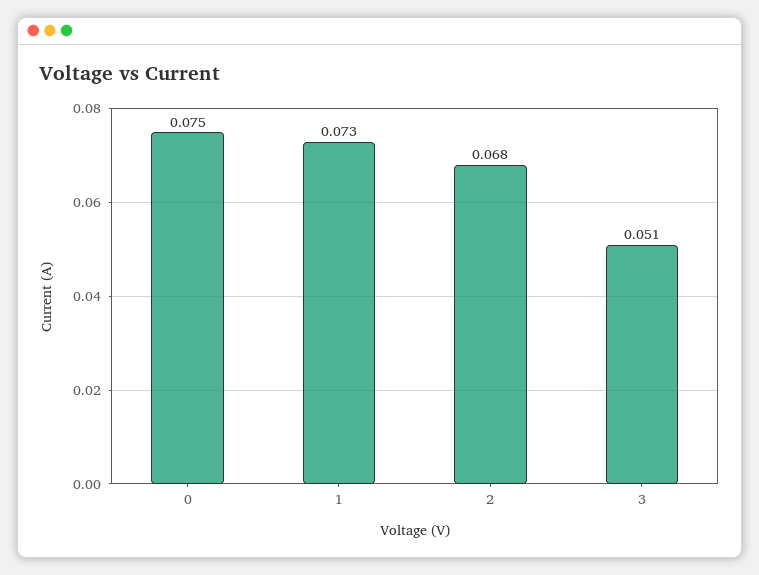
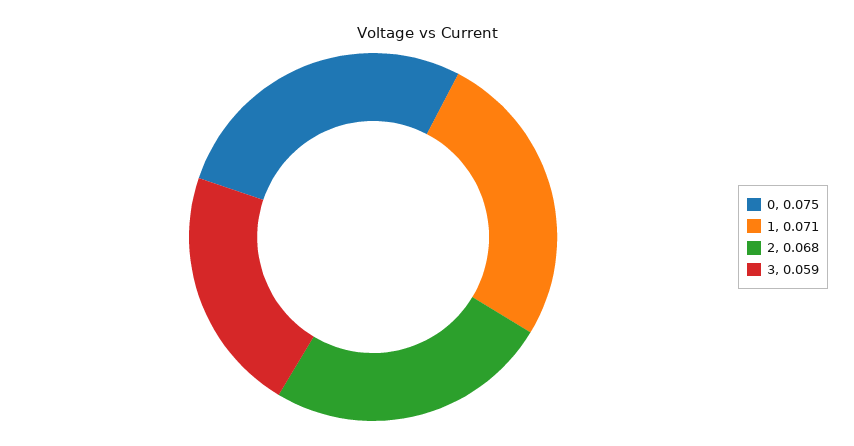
1: 0.073 -> 0.071
3: 0.051 -> 0.059

